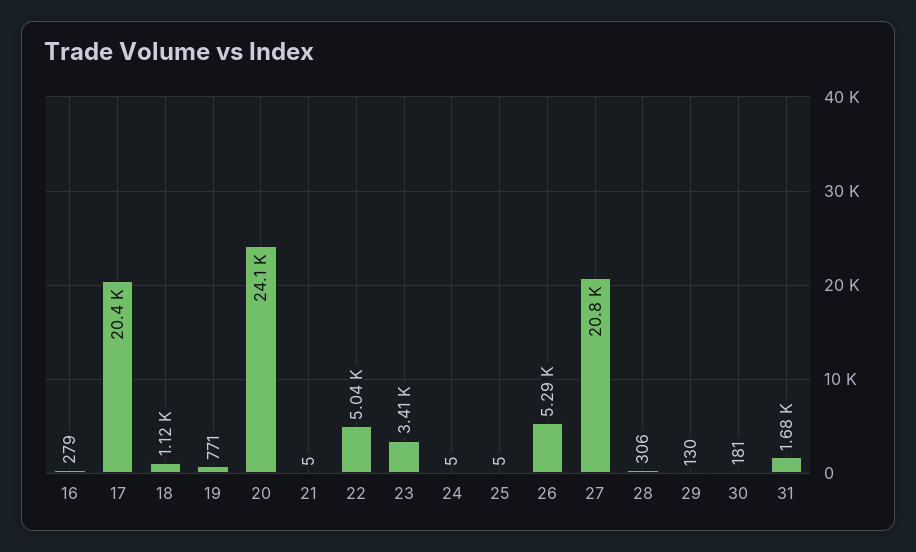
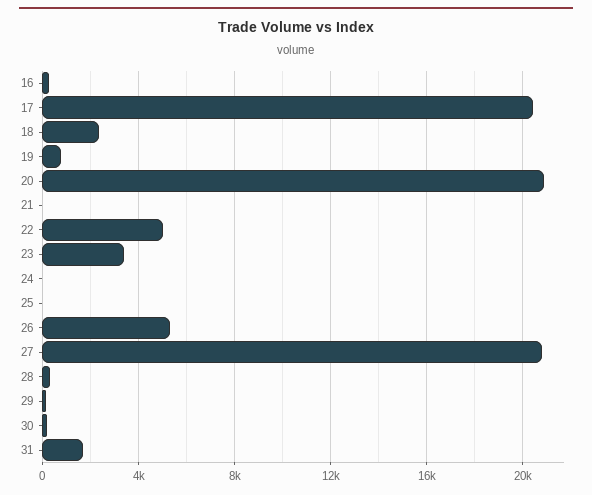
18: 1120 -> 2500
20: 24100 -> 21000

